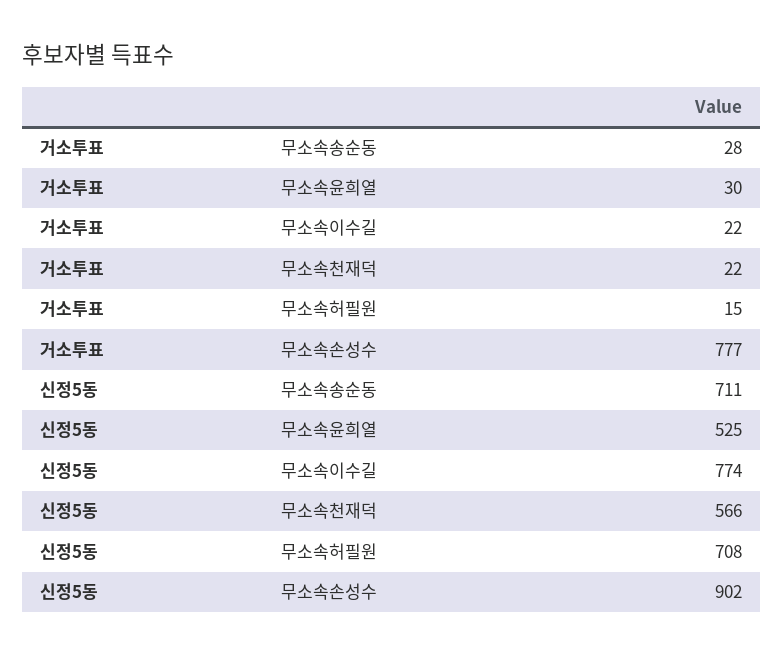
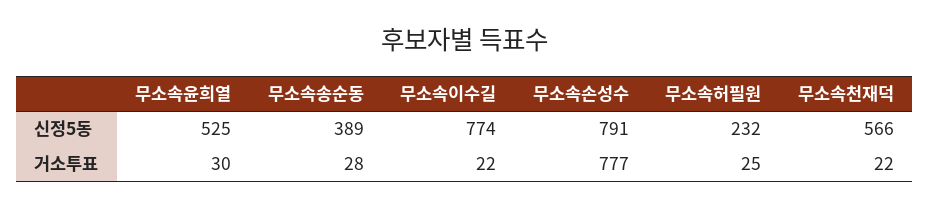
거소투표, 무소속허필원: 15 -> 25
신정5동, 무소속송순동: 711 -> 389
신정5동, 무소속허필원: 708 -> 232
신정5동, 무소속손성수: 902 -> 791

